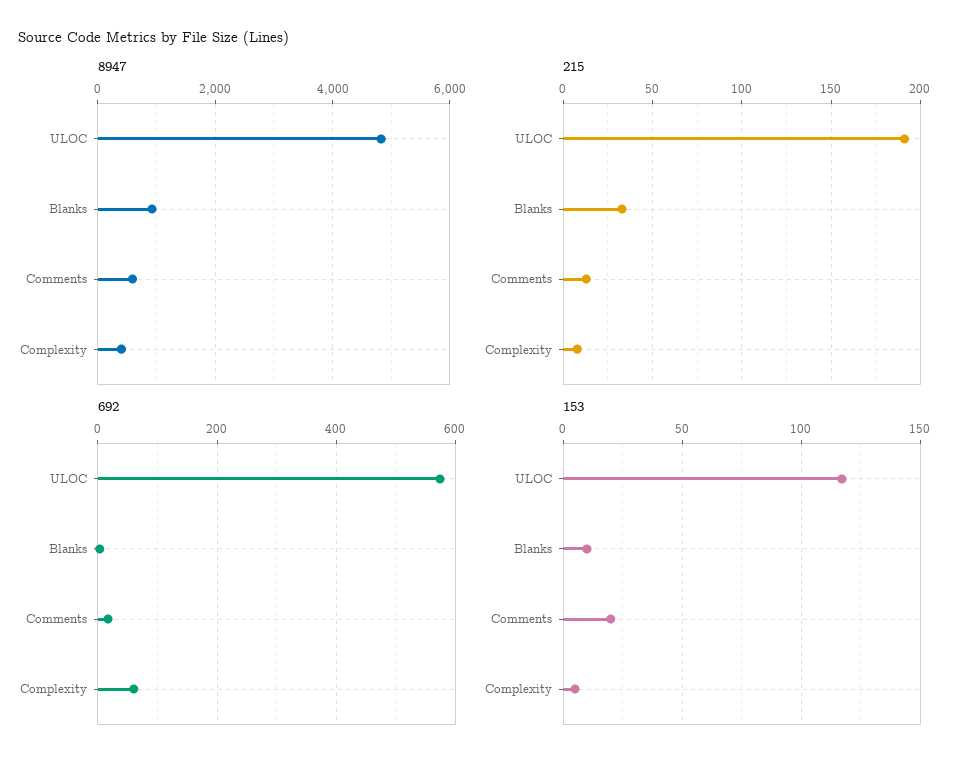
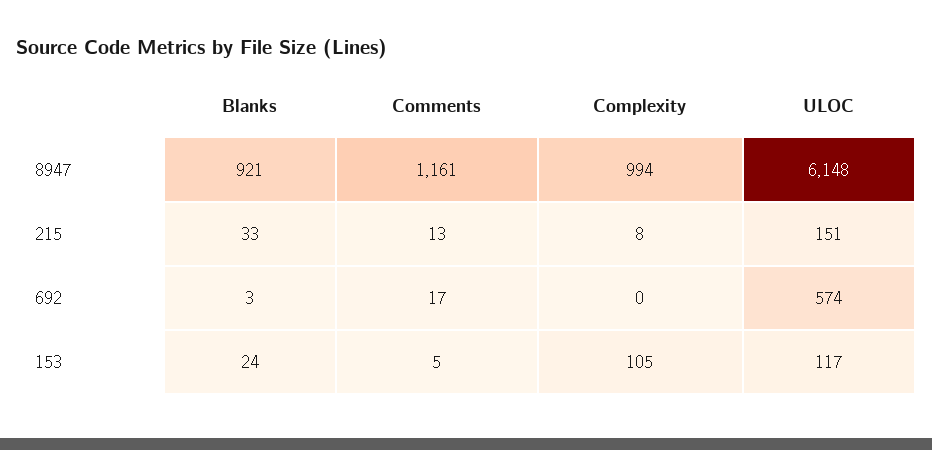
8947, ULOC: 4800 -> 6148
8947, Comments: 600 -> 1161
8947, Complexity: 400 -> 994
215, ULOC: 190 -> 151
692, Complexity: 60 -> 0
153, Blanks: 10 -> 24
153, Comments: 20 -> 5
153, Complexity: 5 -> 105

